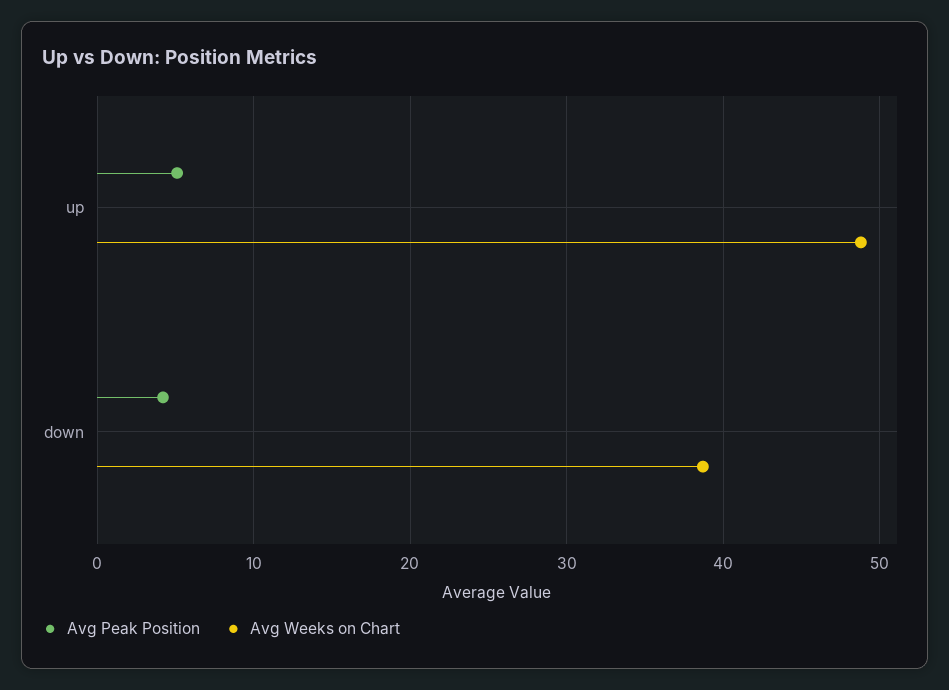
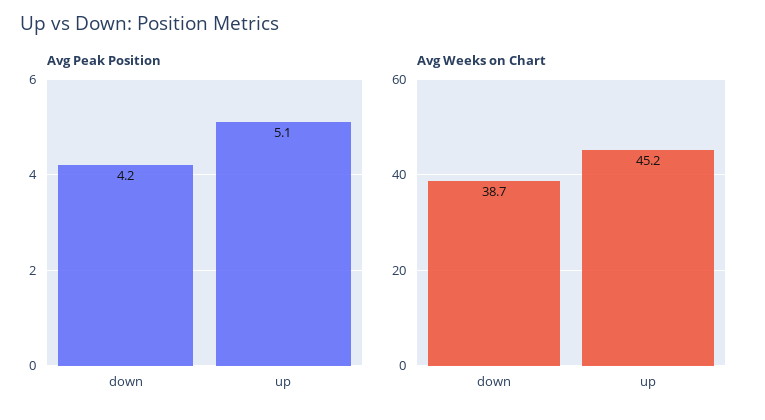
Avg Weeks on Chart, up: 49 -> 45.2

